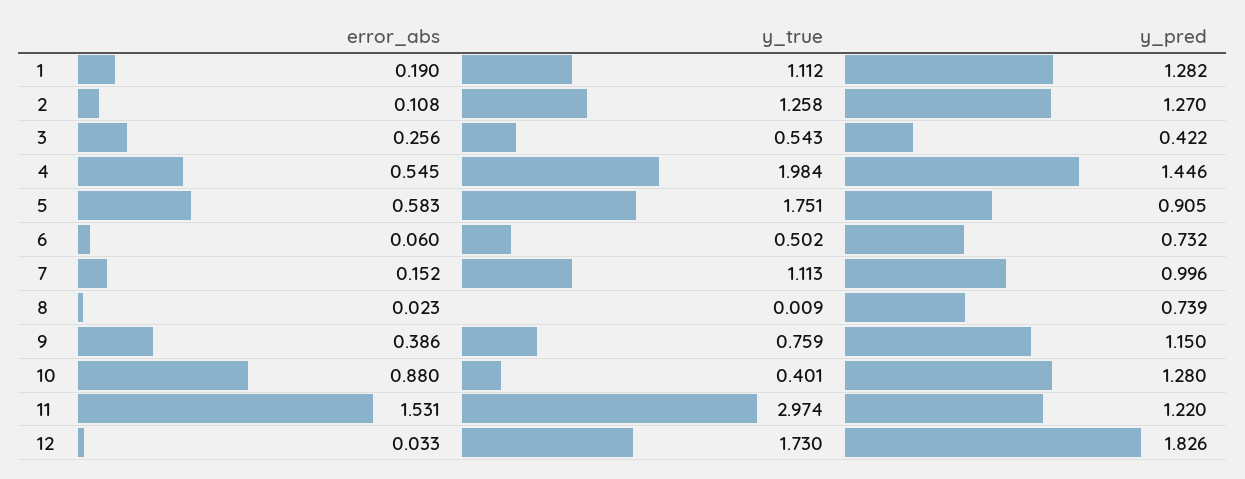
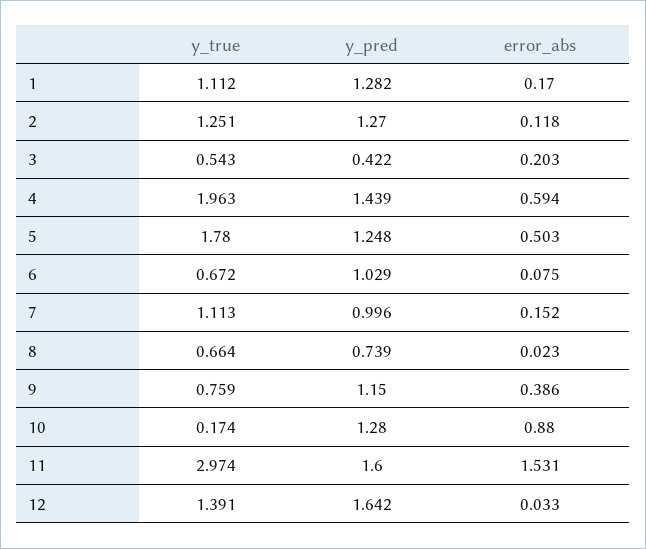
error_abs, 1: 0.19 -> 0.17
error_abs, 2: 0.108 -> 0.118
y_true, 2: 1.258 -> 1.251
error_abs, 3: 0.256 -> 0.203
error_abs, 4: 0.545 -> 0.594
y_true, 4: 1.984 -> 1.963
y_pred, 4: 1.446 -> 1.439
error_abs, 5: 0.583 -> 0.503
y_true, 5: 1.751 -> 1.78
y_pred, 5: 0.905 -> 1.248
error_abs, 6: 0.06 -> 0.075
y_true, 6: 0.502 -> 0.672
y_pred, 6: 0.732 -> 1.029
y_true, 8: 0.009 -> 0.664
y_true, 10: 0.401 -> 0.174
y_pred, 11: 1.22 -> 1.6
y_true, 12: 1.73 -> 1.391
y_pred, 12: 1.826 -> 1.642

